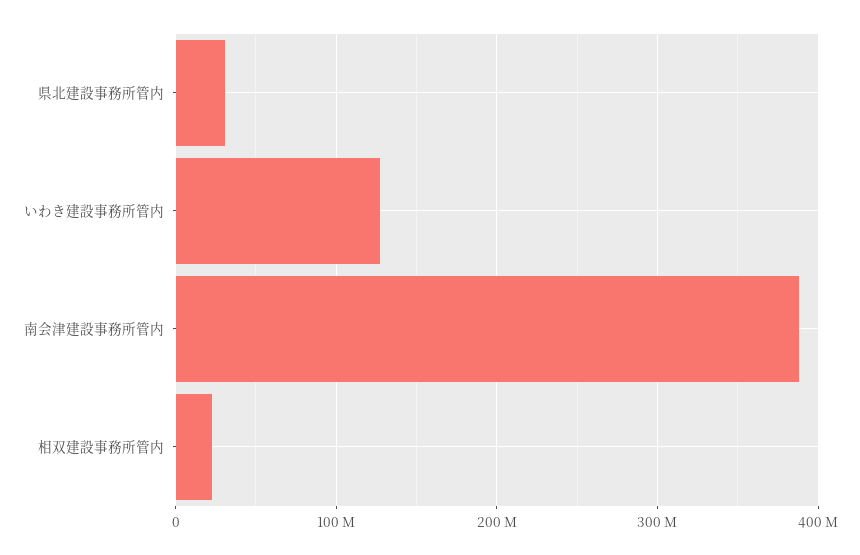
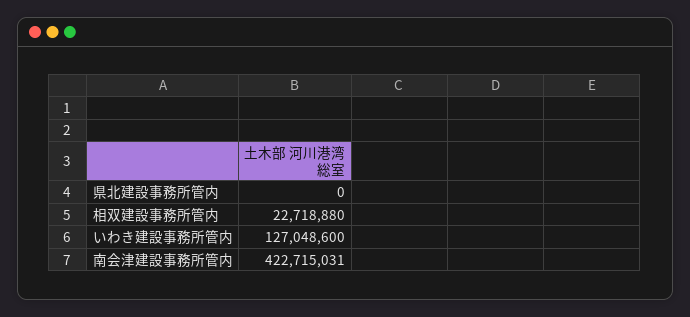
県北建設事務所管内: 30000000 -> 0
南会津建設事務所管内: 390000000 -> 422715031

